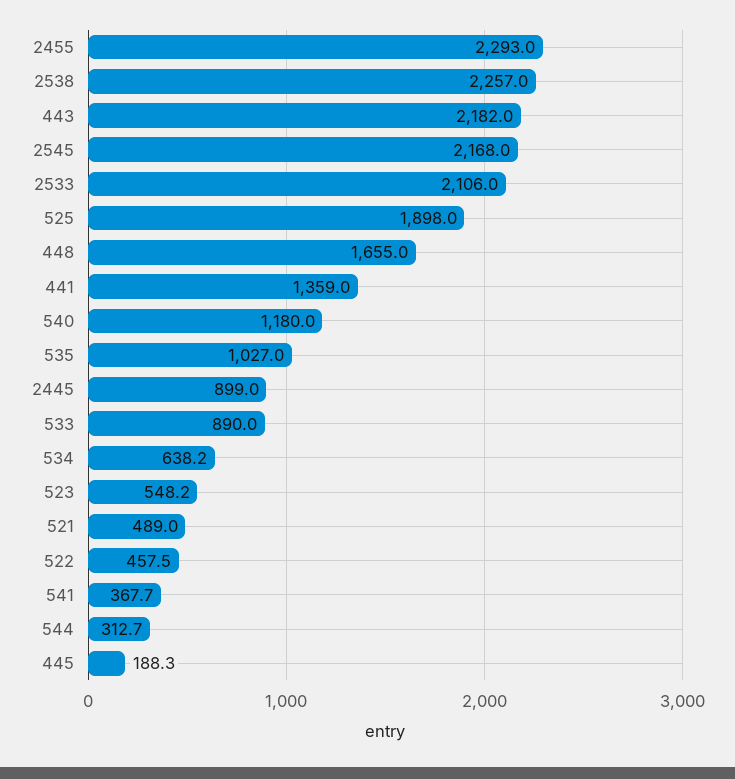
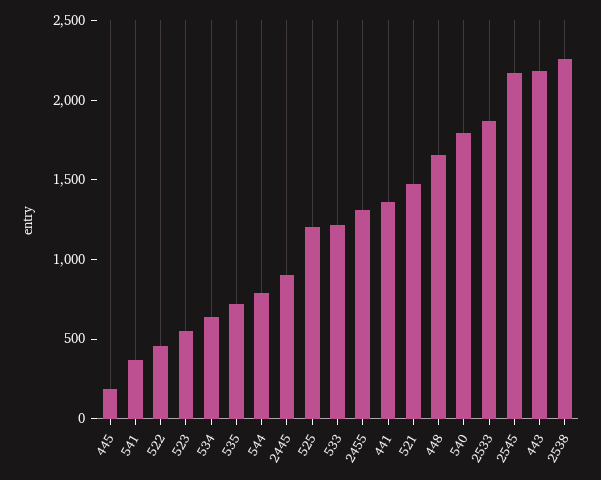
2455: 2293 -> 1300
2533: 2106 -> 1900
525: 1898 -> 1200
540: 1180 -> 1800
535: 1027 -> 700
533: 890 -> 1200
521: 489 -> 1500
544: 312.7 -> 800

